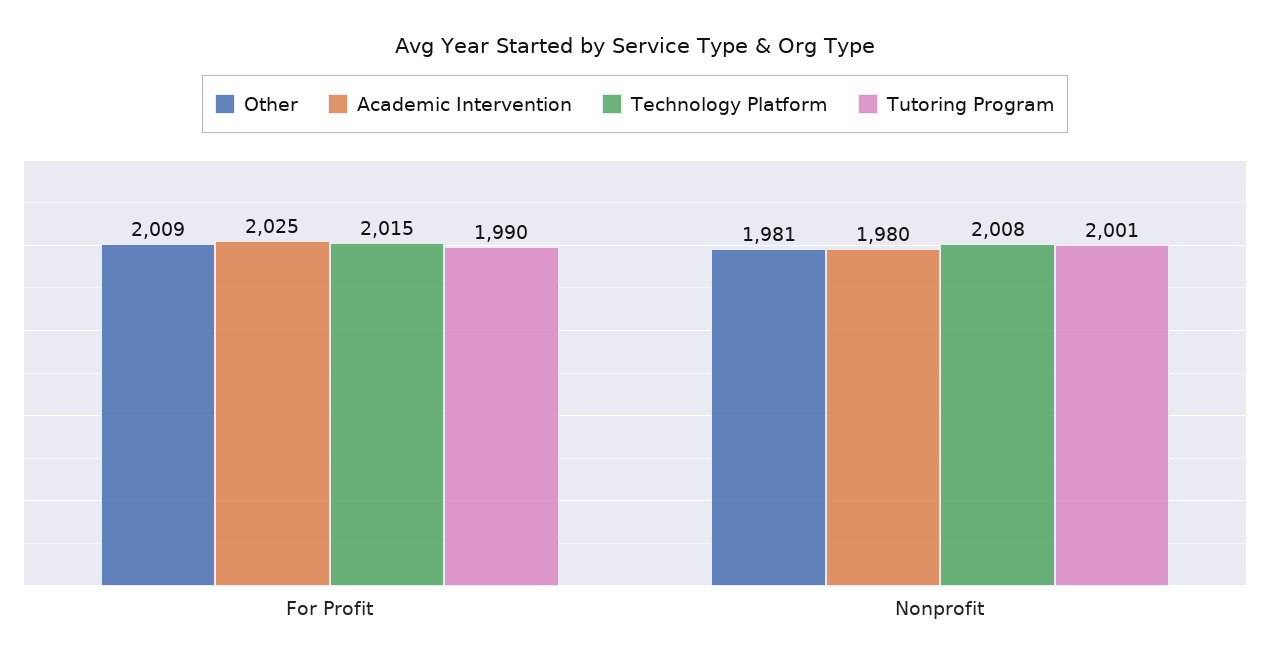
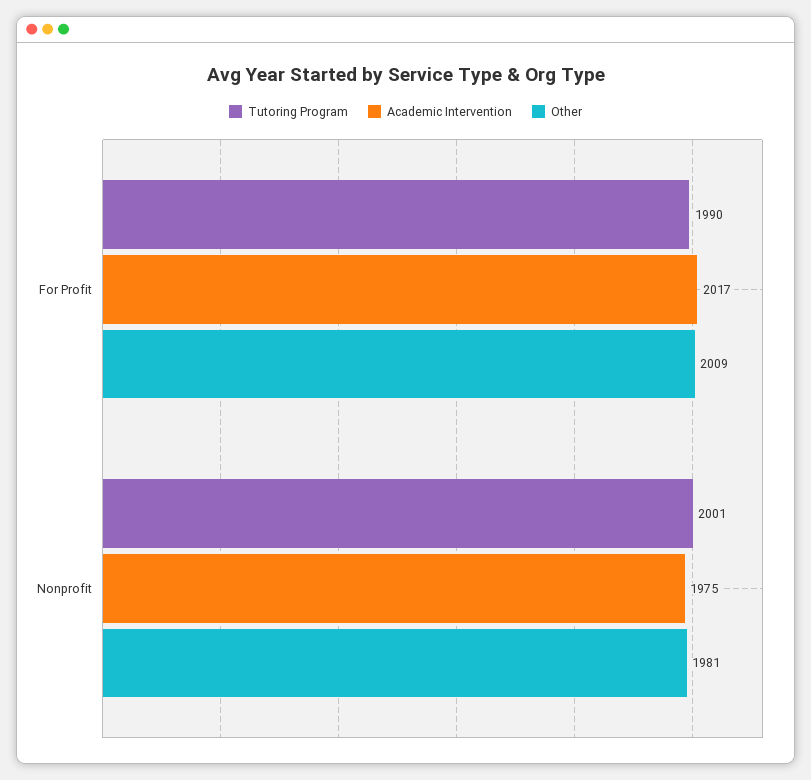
Academic Intervention, For Profit: 2025 -> 2017
Technology Platform, For Profit: 2015 -> none
Academic Intervention, Nonprofit: 1980 -> 1975
Technology Platform, Nonprofit: 2008 -> none

